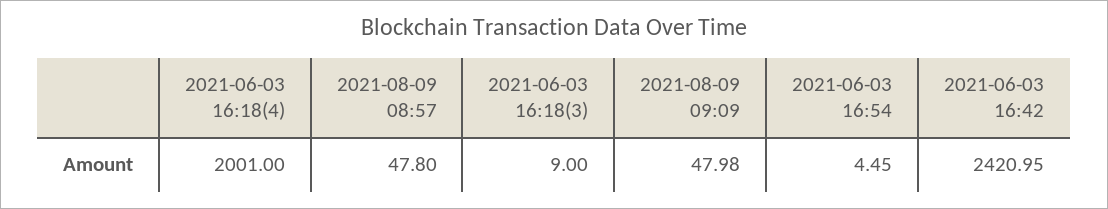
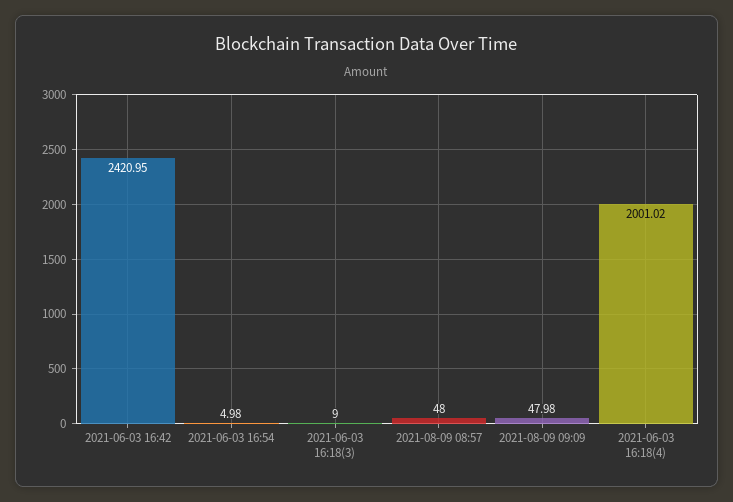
2021-06-03 16:18(4): 2001 -> 2001.02
2021-08-09 08:57: 47.8 -> 48
2021-06-03 16:54: 4.45 -> 4.98

